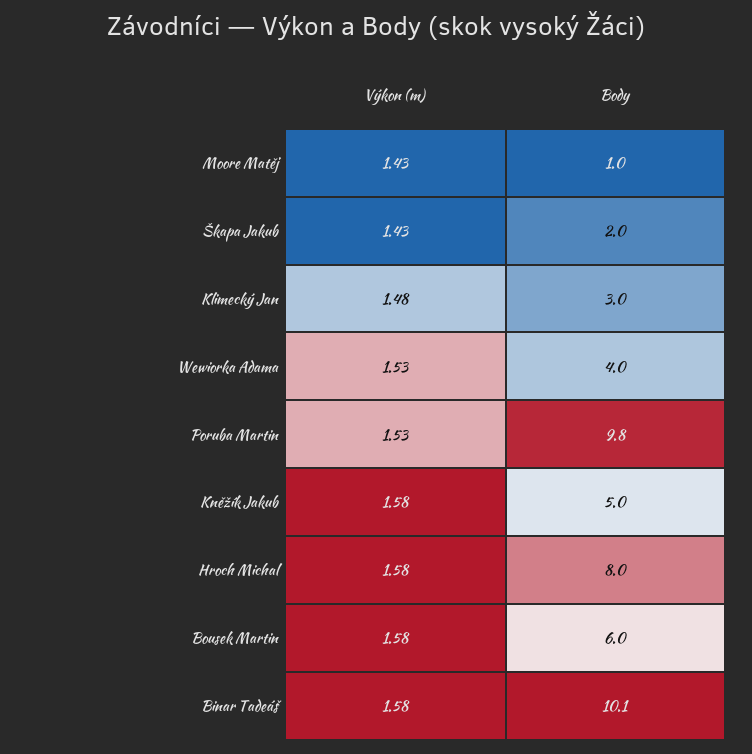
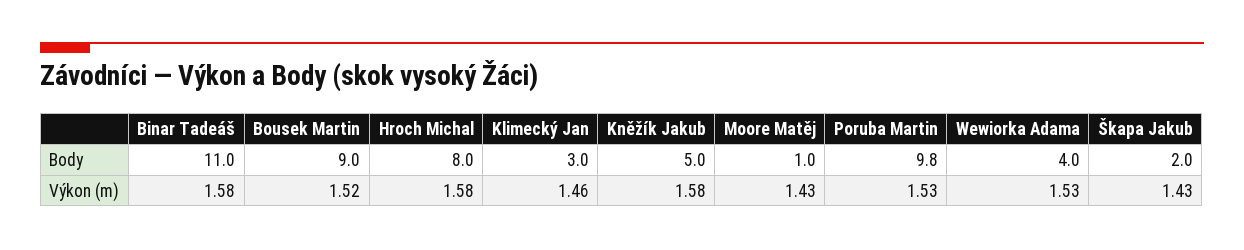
Výkon (m), Klimecký Jan: 1.48 -> 1.46
Výkon (m), Bousek Martin: 1.58 -> 1.52
Body, Bousek Martin: 6 -> 9
Body, Binar Tadeáš: 10.1 -> 11

